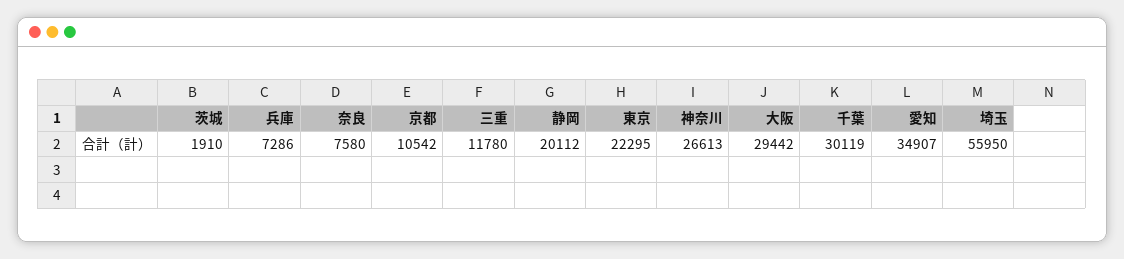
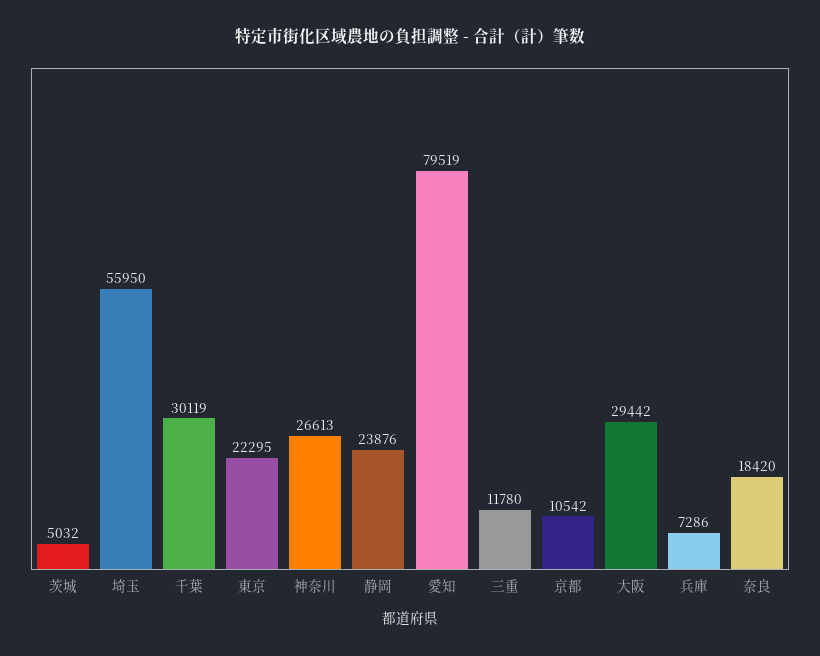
茨城: 1910 -> 5032
奈良: 7580 -> 18420
静岡: 20112 -> 23876
愛知: 34907 -> 79519

